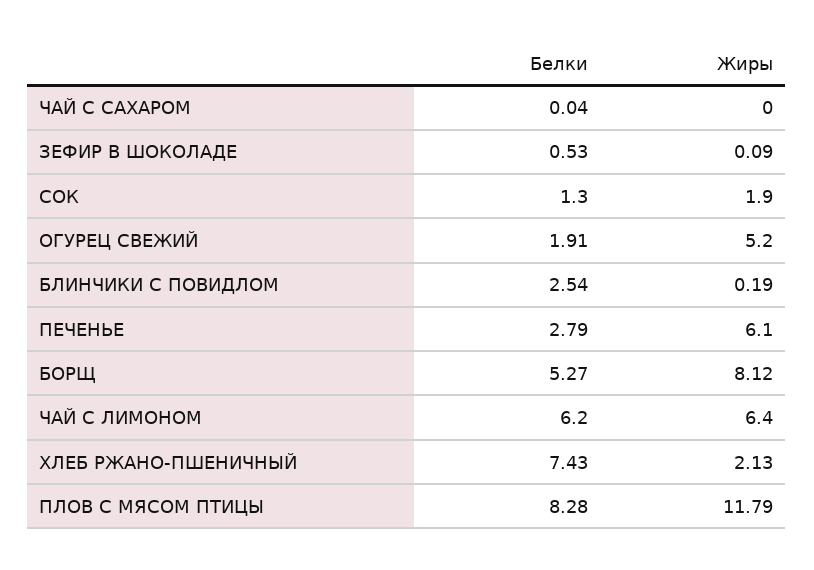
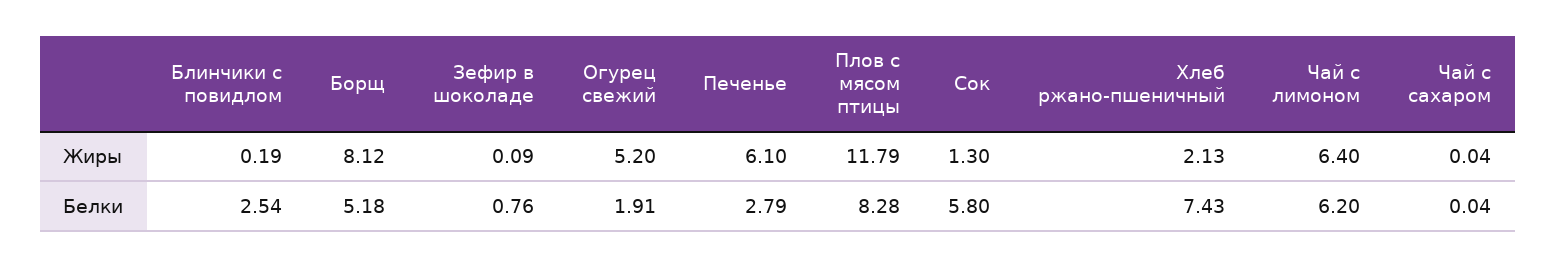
Жиры, ЧАЙ С САХАРОМ: 0 -> 0.04
Белки, ЗЕФИР В ШОКОЛАДЕ: 0.53 -> 0.76
Белки, СОК: 1.3 -> 5.8
Жиры, СОК: 1.9 -> 1.3
Белки, БОРЩ: 5.27 -> 5.18

